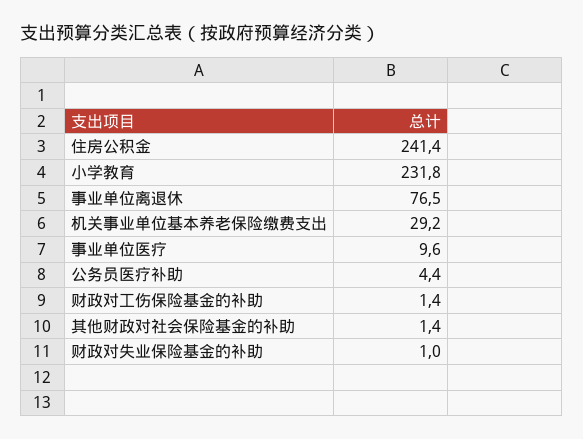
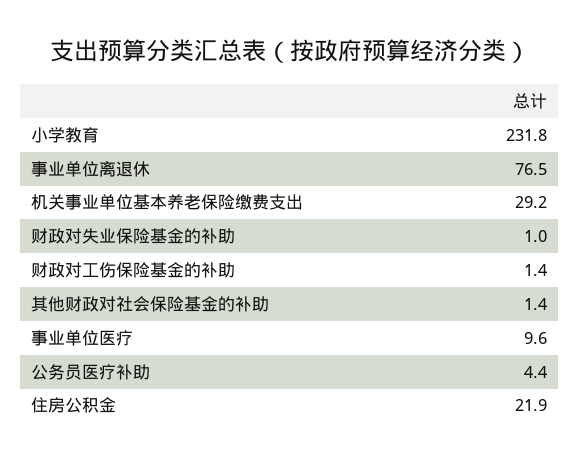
住房公积金: 241.4 -> 21.9

